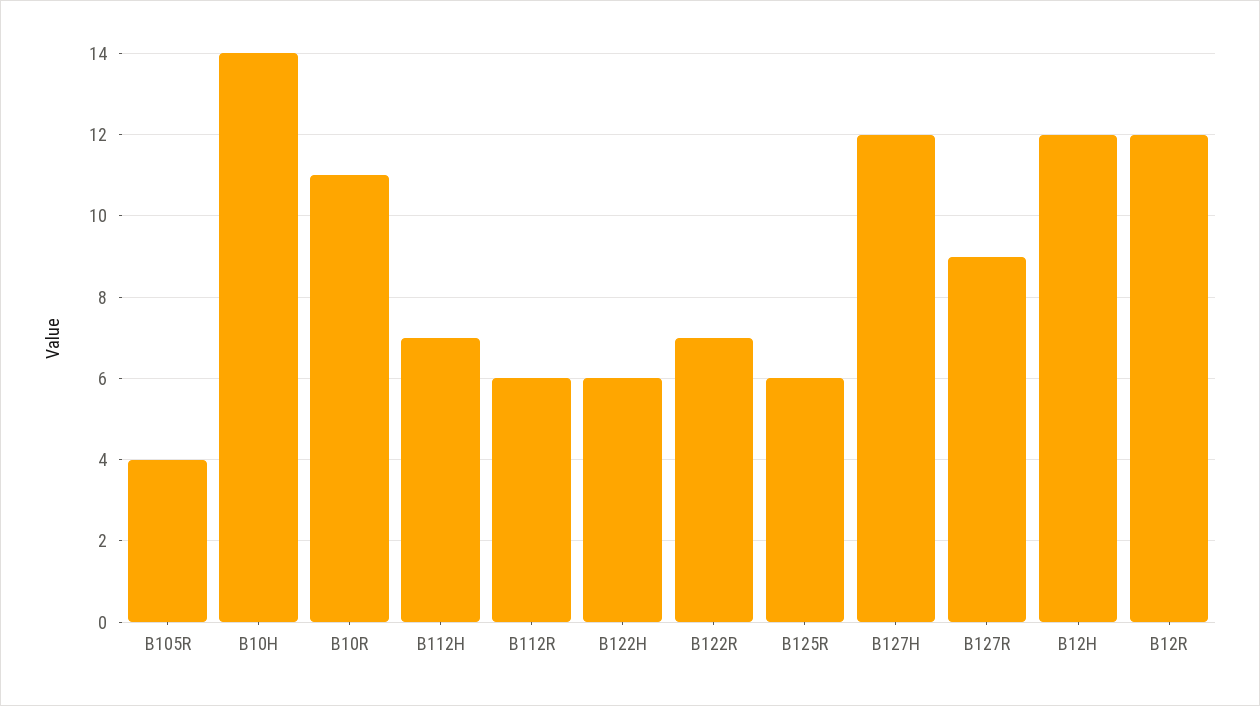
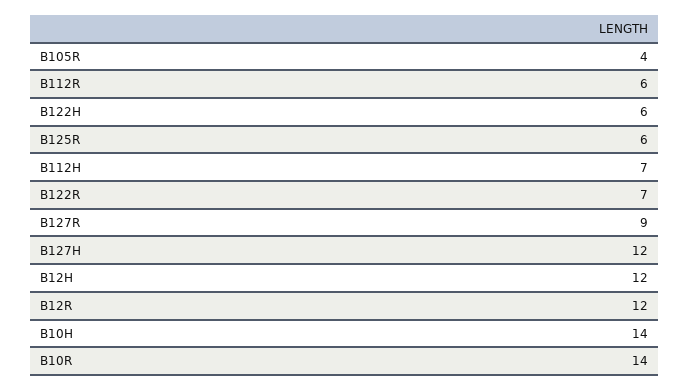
B10R: 11 -> 14

